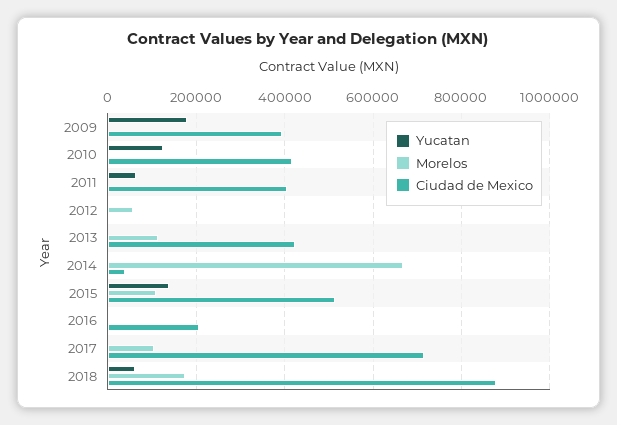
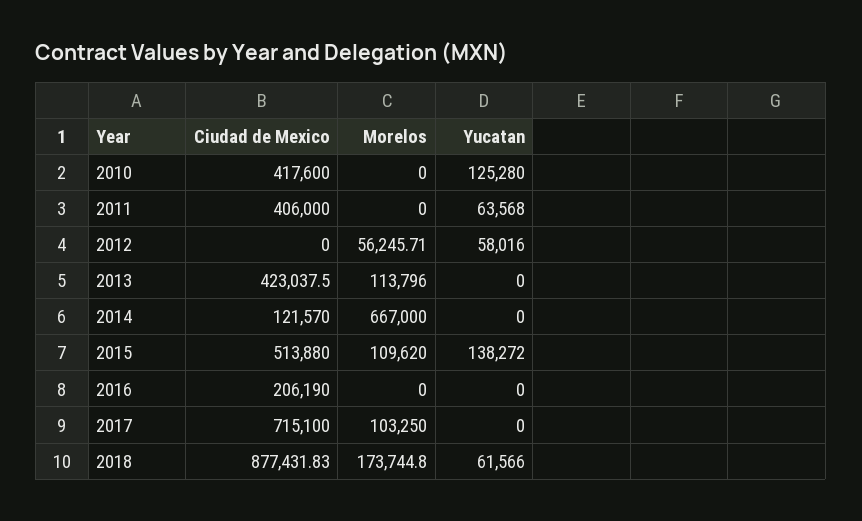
Yucatan, 2009: 180000 -> none
Morelos, 2009: 0 -> none
Ciudad de Mexico, 2009: 400000 -> none
Yucatan, 2012: 0 -> 58016
Ciudad de Mexico, 2014: 40000 -> 121570

